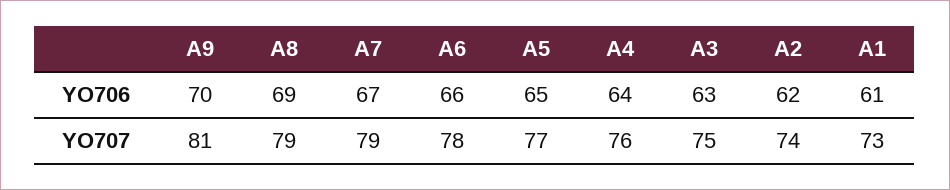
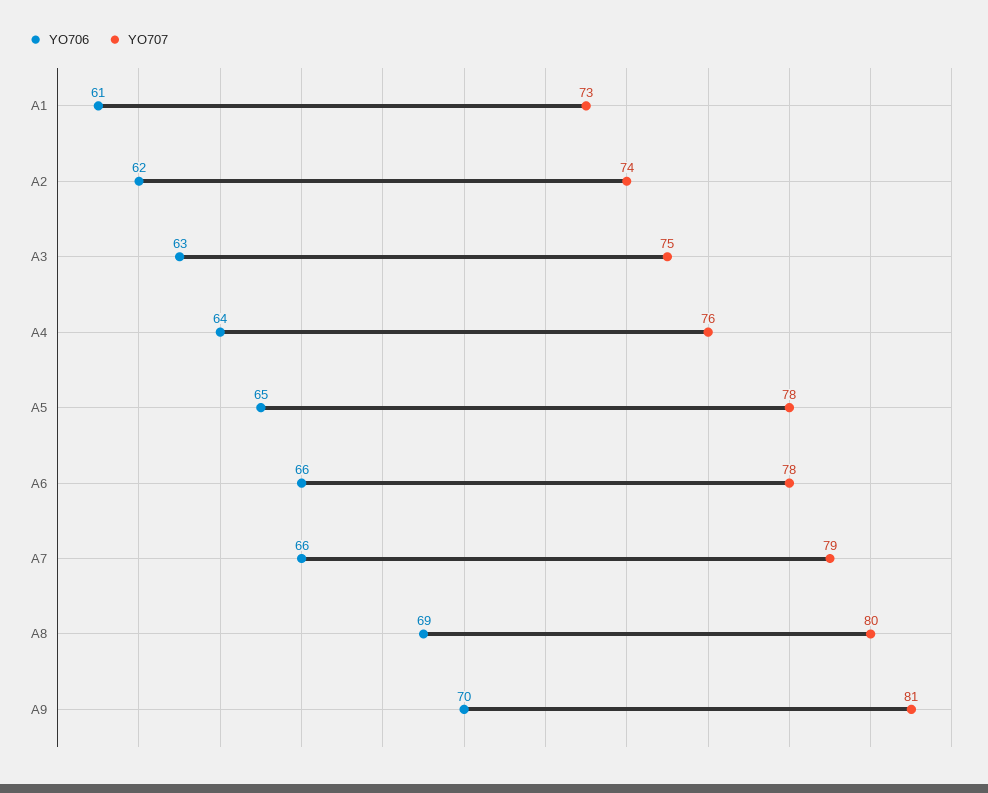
YO706, A7: 67 -> 66
YO707, A8: 79 -> 80
YO707, A5: 77 -> 78

